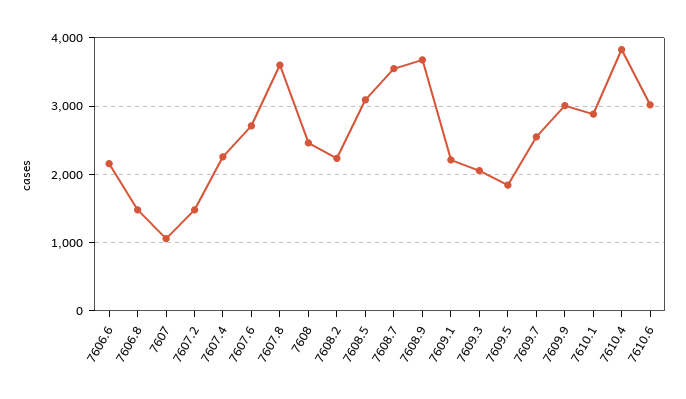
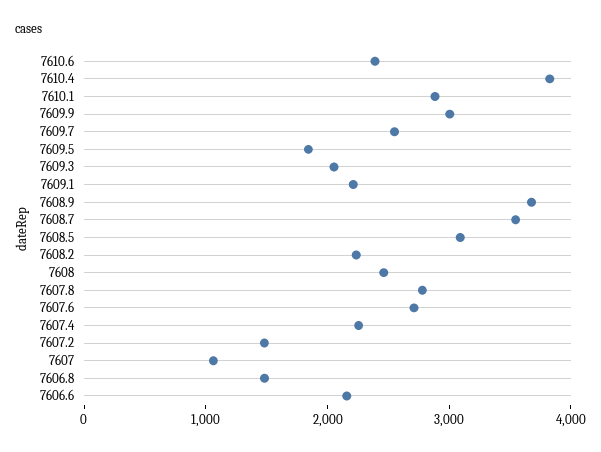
7607.8: 3600 -> 2800
7610.6: 3000 -> 2400

